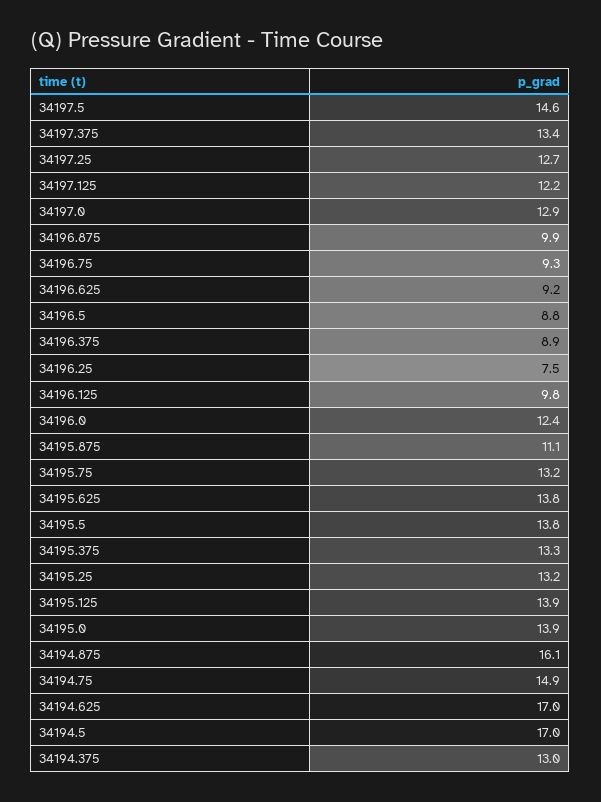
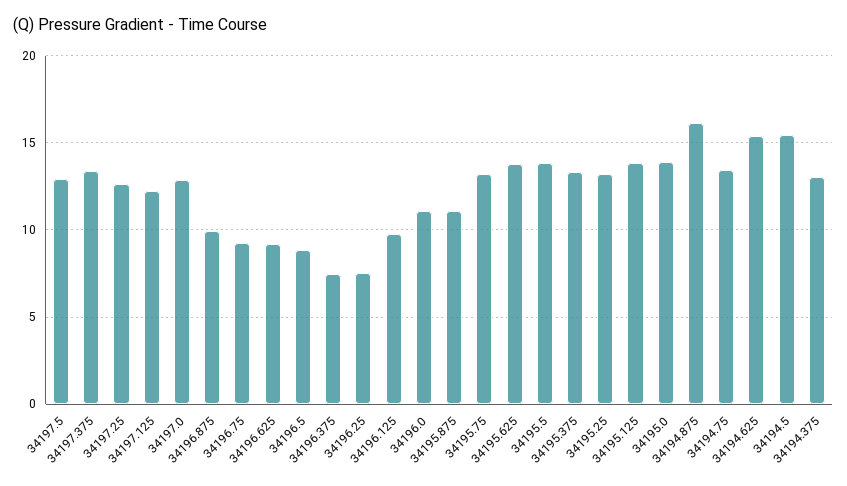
34197.5: 14.6 -> 13
34196.375: 8.9 -> 7.5
34196.0: 12.4 -> 11
34194.75: 14.9 -> 13.5
34194.625: 17 -> 15.5
34194.5: 17 -> 15.5

